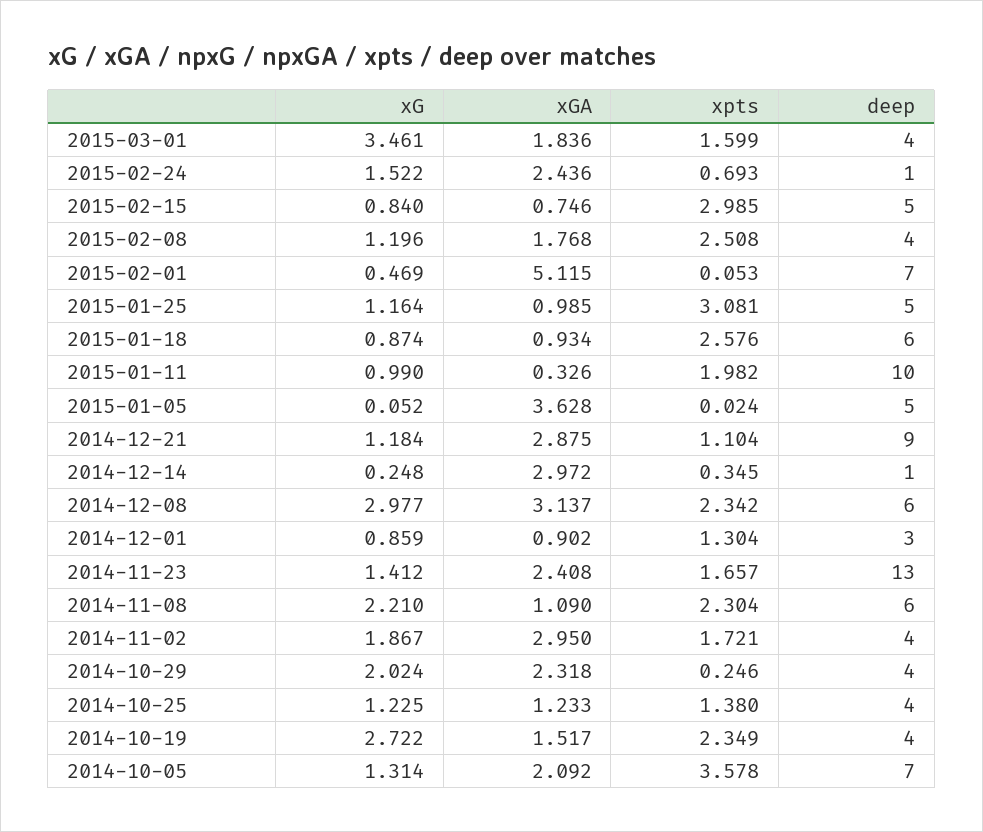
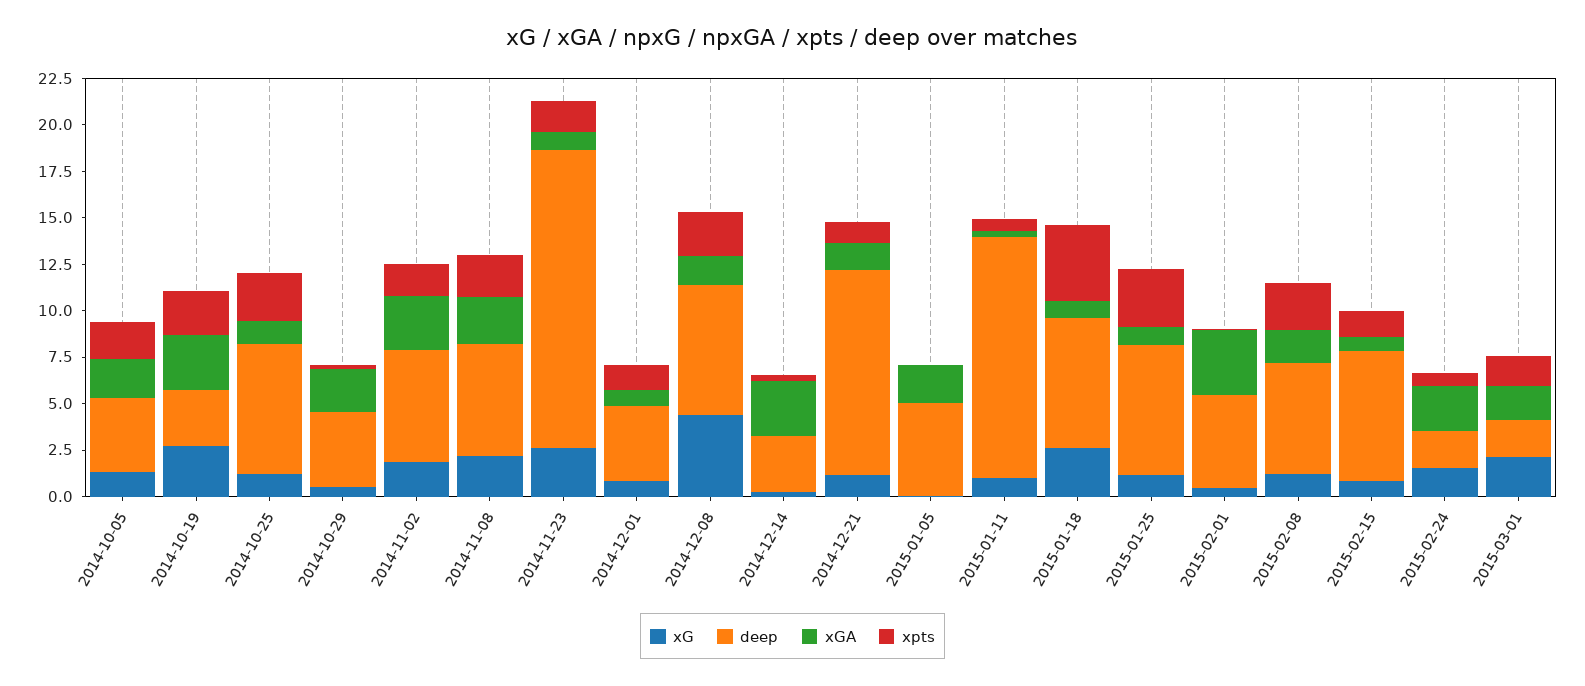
xG, 2015-03-01: 3.461 -> 2
deep, 2015-03-01: 4 -> 2
deep, 2015-02-24: 1 -> 2
xpts, 2015-02-15: 2.985 -> 1.5
deep, 2015-02-15: 5 -> 7
deep, 2015-02-08: 4 -> 6
xGA, 2015-02-01: 5.115 -> 3.5
deep, 2015-02-01: 7 -> 5
deep, 2015-01-25: 5 -> 7
xG, 2015-01-18: 0.874 -> 2.5
xpts, 2015-01-18: 2.576 -> 4
deep, 2015-01-18: 6 -> 7
xpts, 2015-01-11: 1.982 -> 0.5
deep, 2015-01-11: 10 -> 13
xGA, 2015-01-05: 3.628 -> 2
xGA, 2014-12-21: 2.875 -> 1.5
deep, 2014-12-21: 9 -> 11
deep, 2014-12-14: 1 -> 3
xG, 2014-12-08: 2.977 -> 4.5
xGA, 2014-12-08: 3.137 -> 1.5
deep, 2014-12-08: 6 -> 7
deep, 2014-12-01: 3 -> 4
xG, 2014-11-23: 1.412 -> 2.5
xGA, 2014-11-23: 2.408 -> 1
deep, 2014-11-23: 13 -> 16
xGA, 2014-11-08: 1.09 -> 2.5
deep, 2014-11-02: 4 -> 6
xG, 2014-10-29: 2.024 -> 0.5
xpts, 2014-10-25: 1.38 -> 2.5
deep, 2014-10-25: 4 -> 7
xGA, 2014-10-19: 1.517 -> 3
deep, 2014-10-19: 4 -> 3
xpts, 2014-10-05: 3.578 -> 2
deep, 2014-10-05: 7 -> 4

